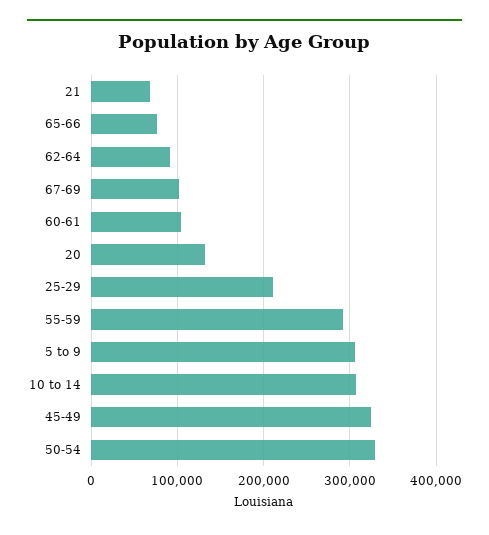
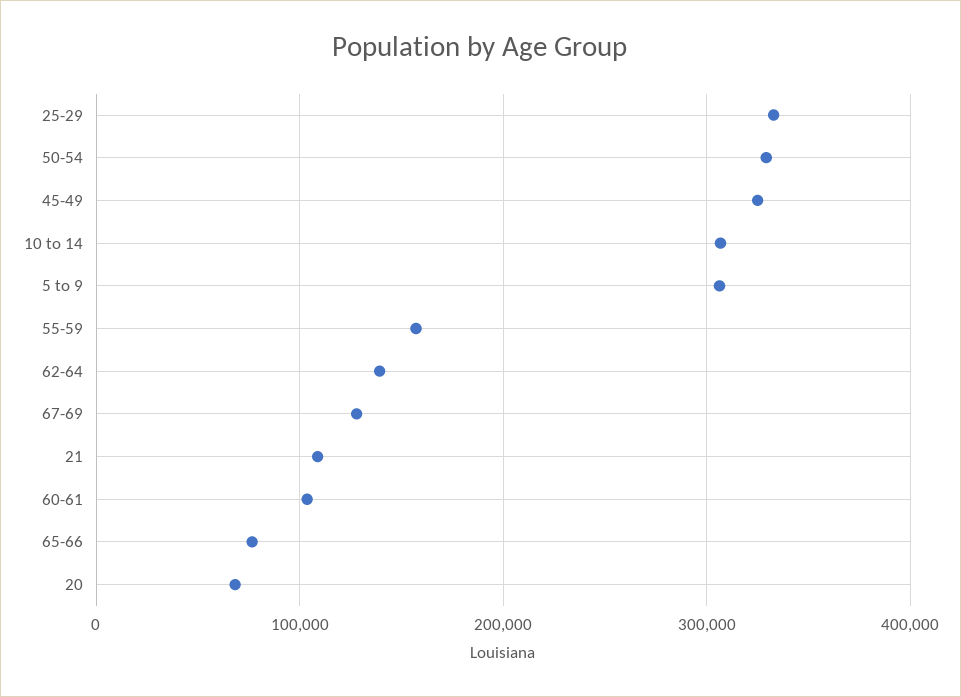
21: 70000 -> 110000
62-64: 90000 -> 140000
67-69: 100000 -> 130000
20: 130000 -> 70000
25-29: 210000 -> 330000
55-59: 290000 -> 160000

